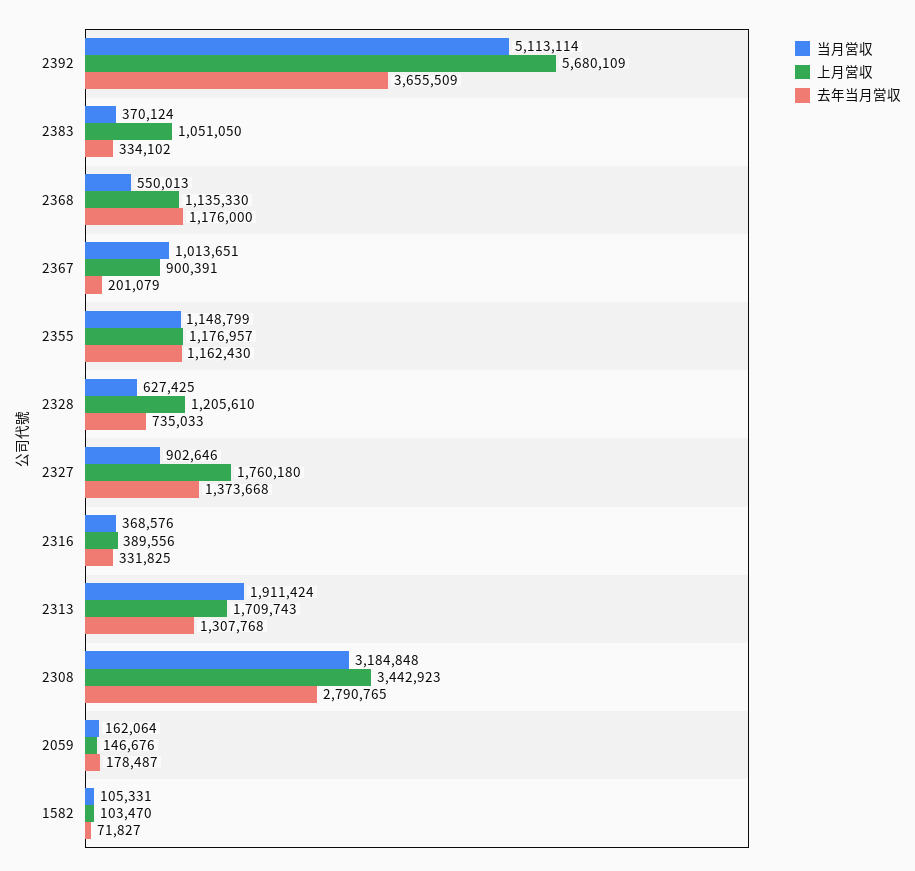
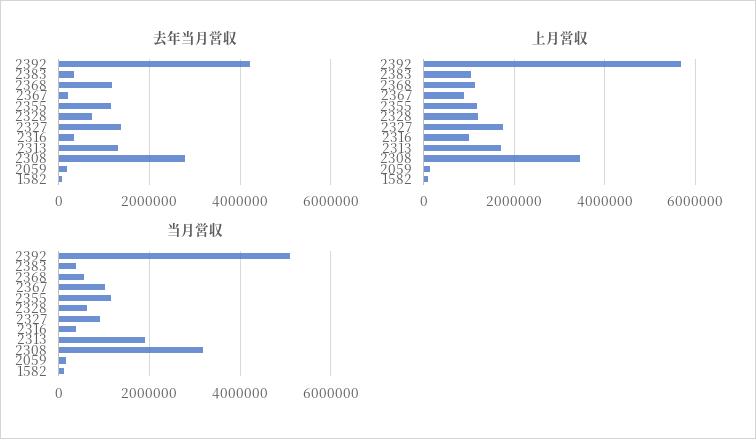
去年当月営収, 2392: 3655509 -> 4200000
上月営収, 2316: 389556 -> 1000000

